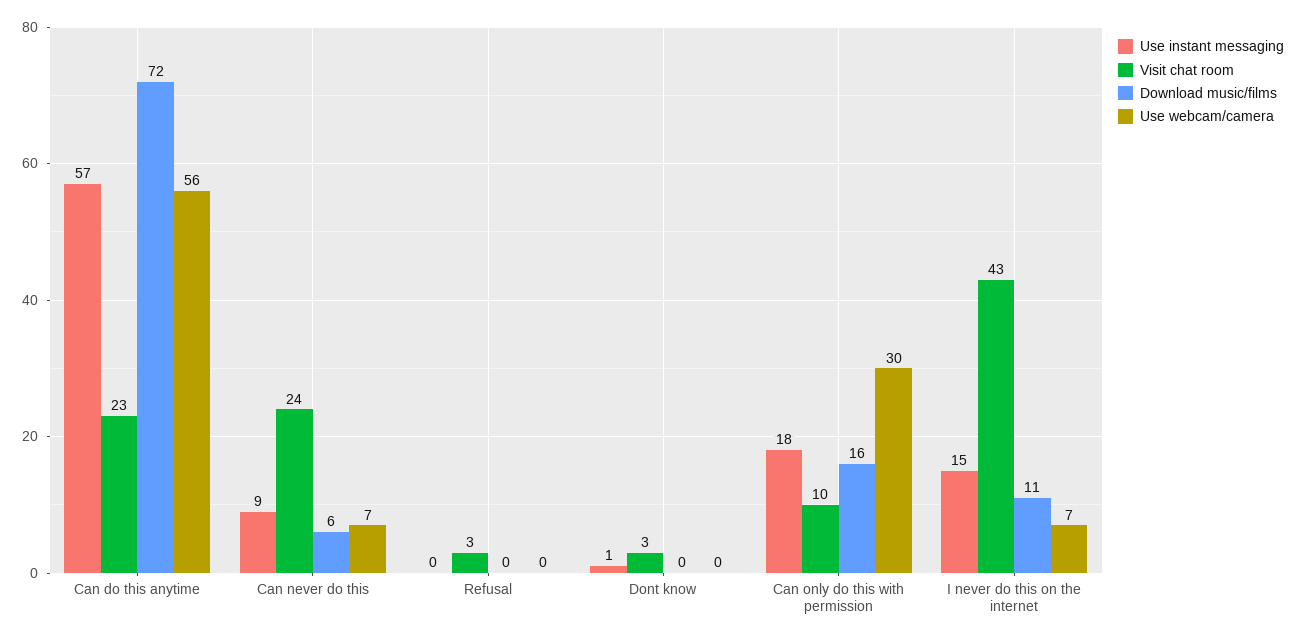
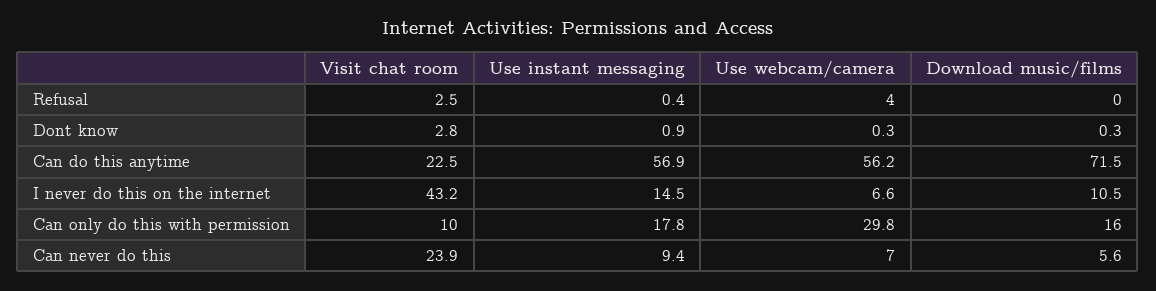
Use webcam/camera, Refusal: 0 -> 4

